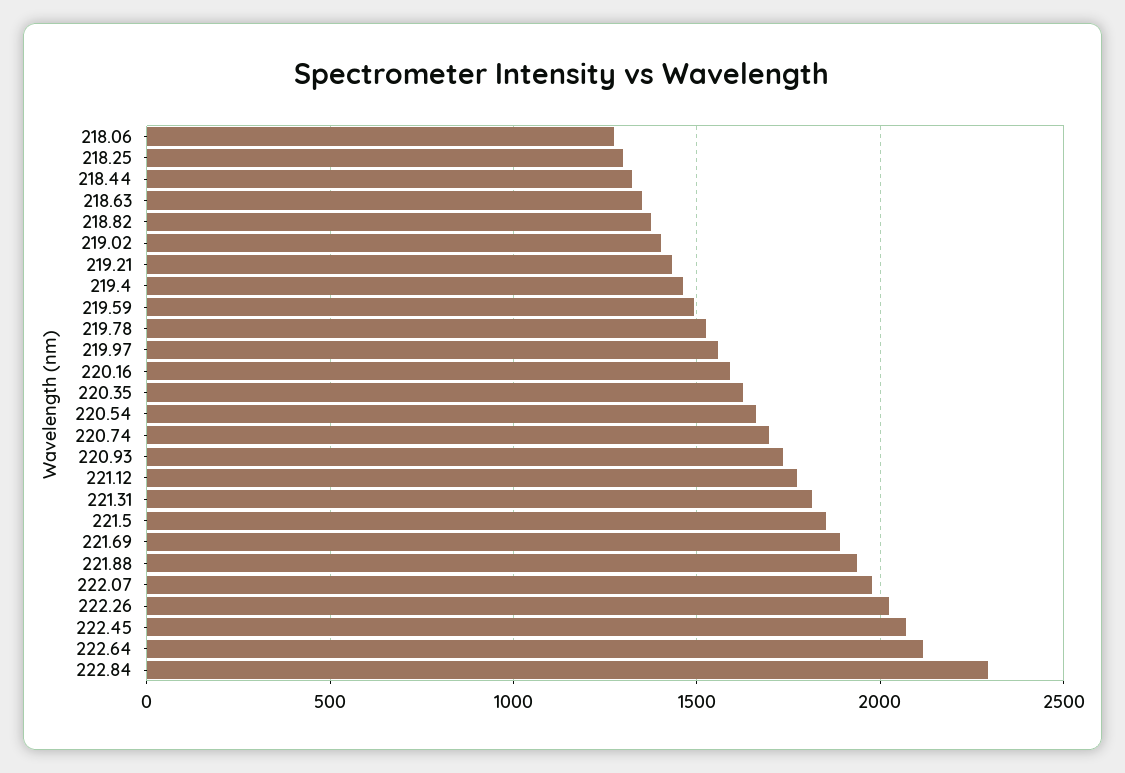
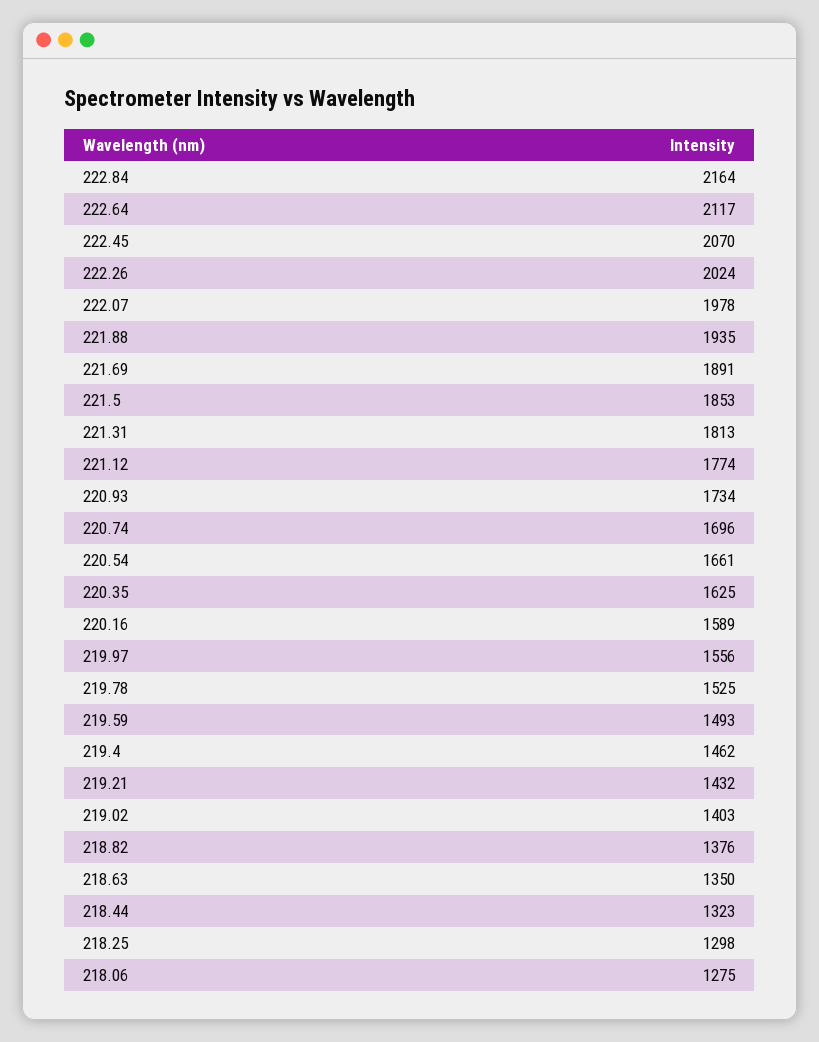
222.84: 2300 -> 2164

